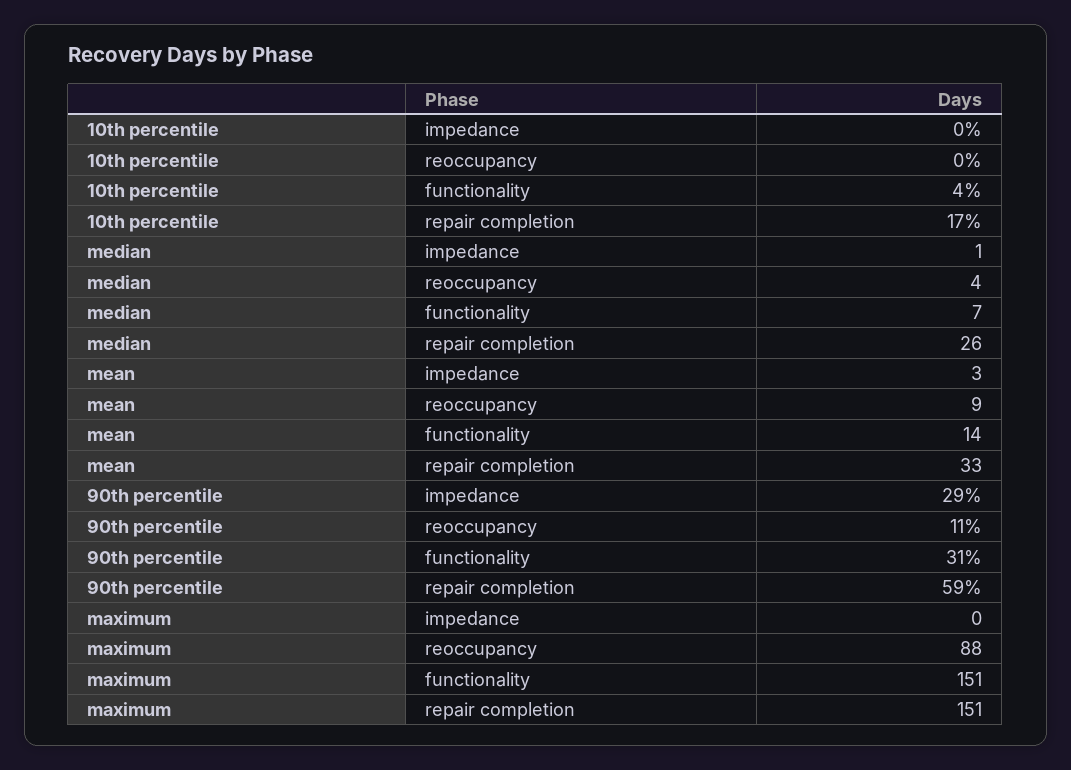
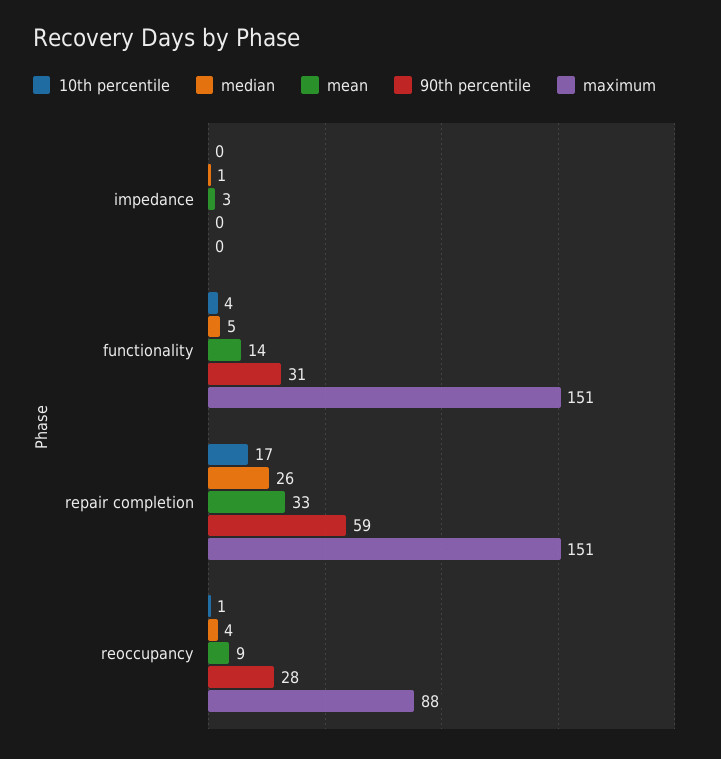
10th percentile, reoccupancy: 0 -> 1
median, functionality: 7 -> 5
90th percentile, impedance: 29 -> 0
90th percentile, reoccupancy: 11 -> 28

